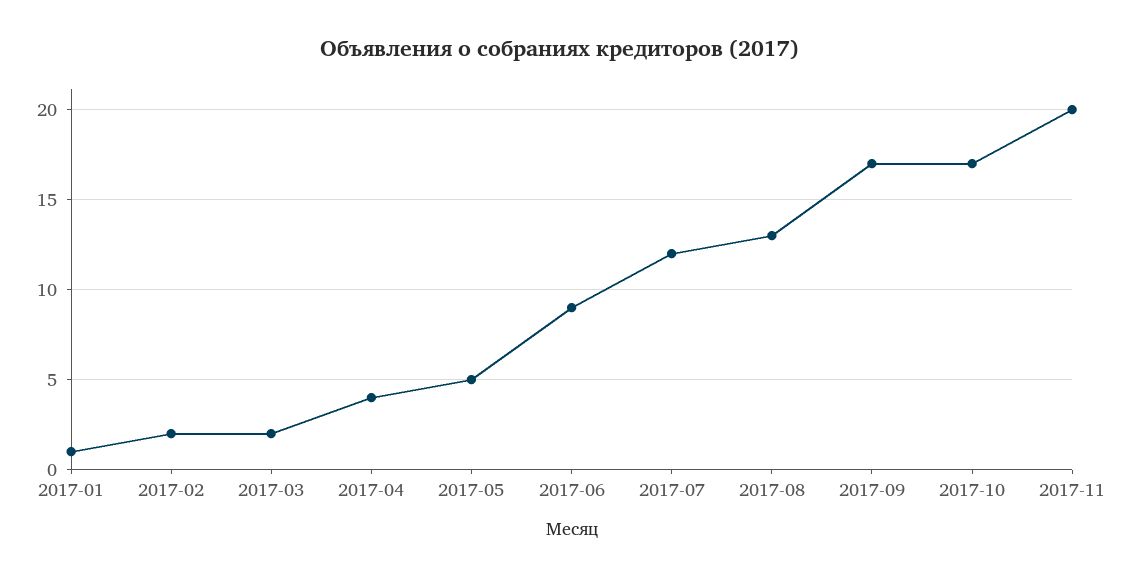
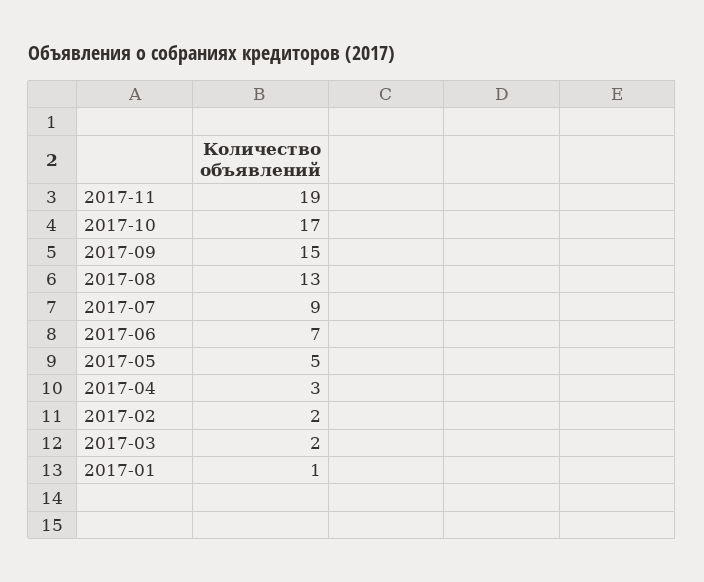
2017-04: 4 -> 3
2017-06: 9 -> 7
2017-07: 12 -> 9
2017-09: 17 -> 15
2017-11: 20 -> 19

